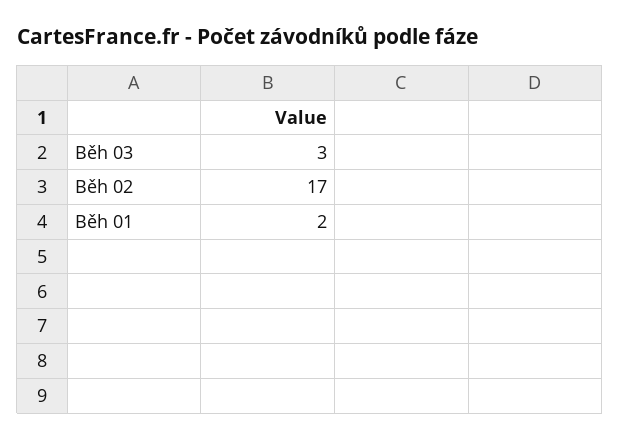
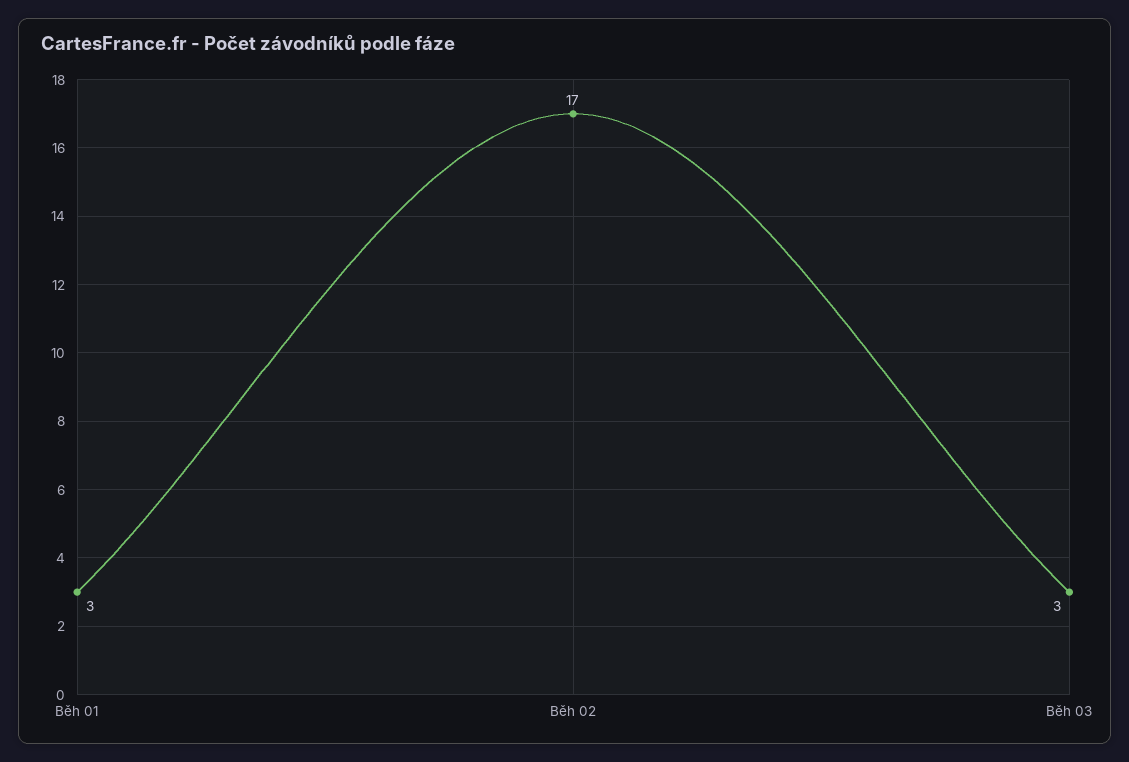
Běh 01: 2 -> 3

